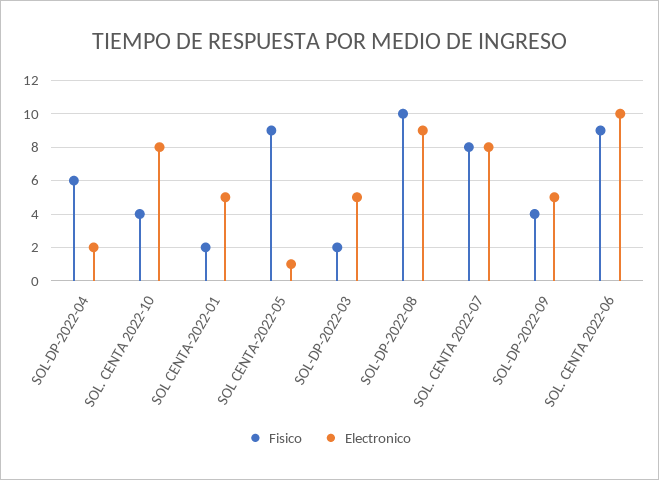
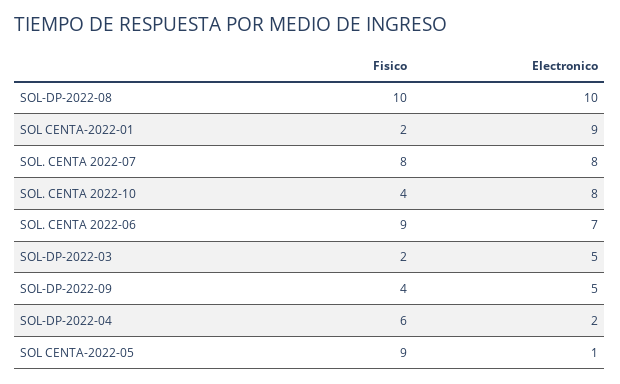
Electronico, SOL CENTA-2022-01: 5 -> 9
Electronico, SOL-DP-2022-08: 9 -> 10
Electronico, SOL. CENTA 2022-06: 10 -> 7

